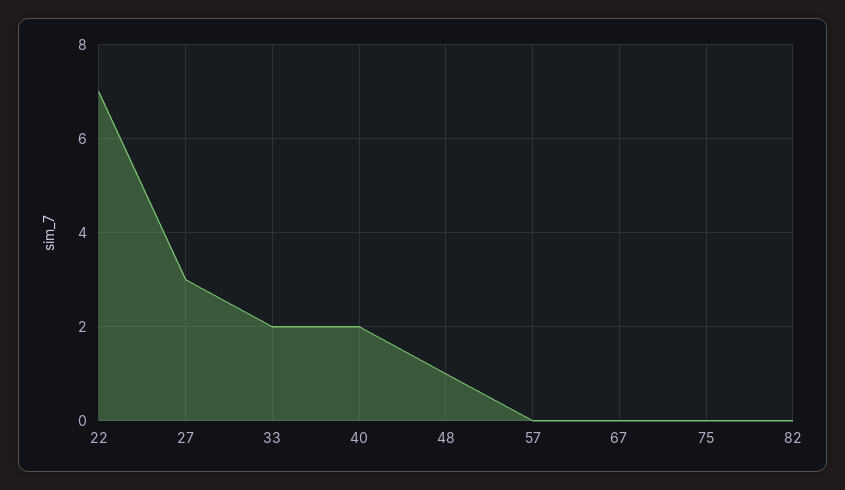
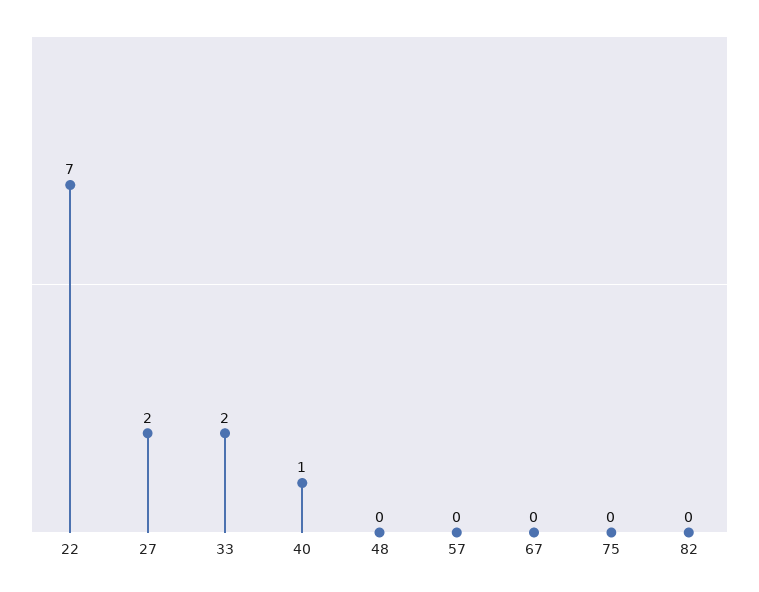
27: 3 -> 2
40: 2 -> 1
48: 1 -> 0

